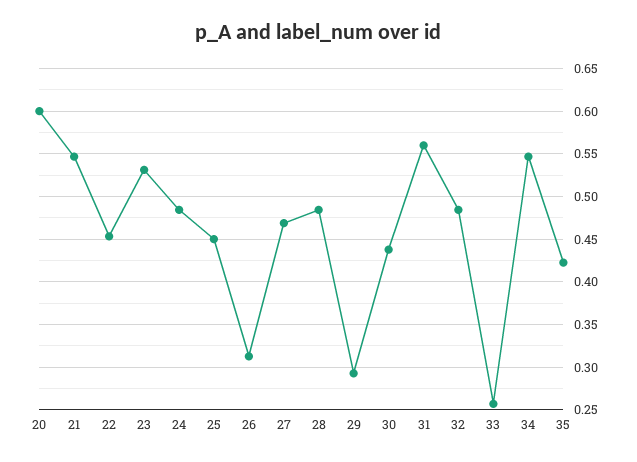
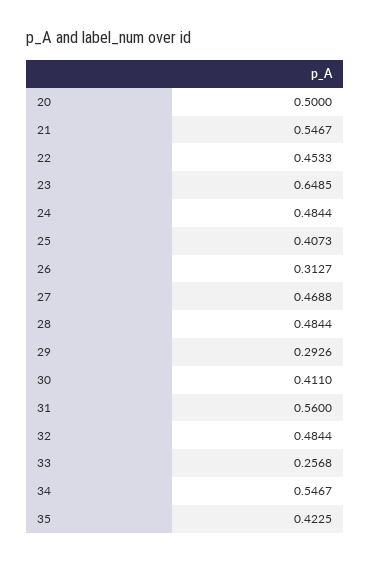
20: 0.6 -> 0.5
23: 0.53 -> 0.6485
25: 0.45 -> 0.4073
30: 0.44 -> 0.411

